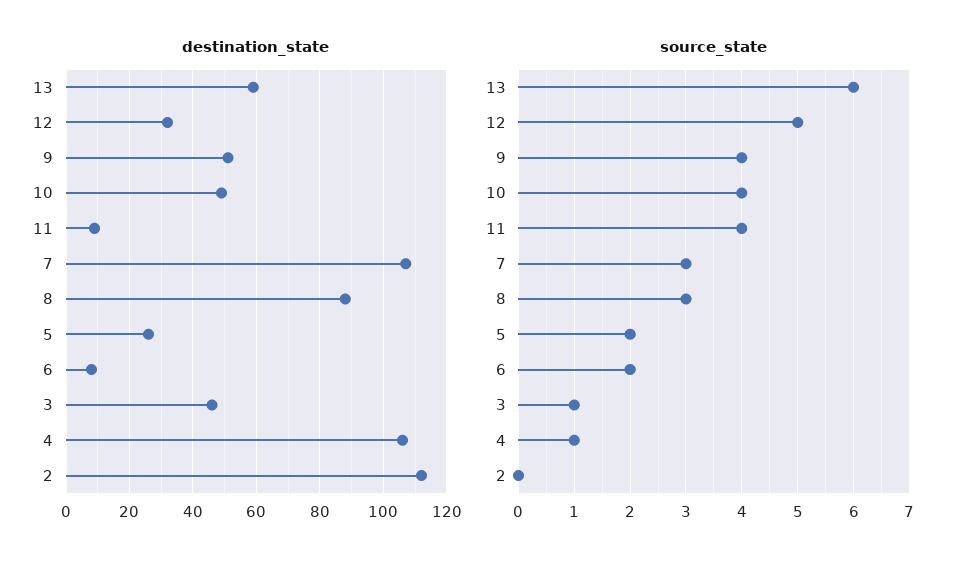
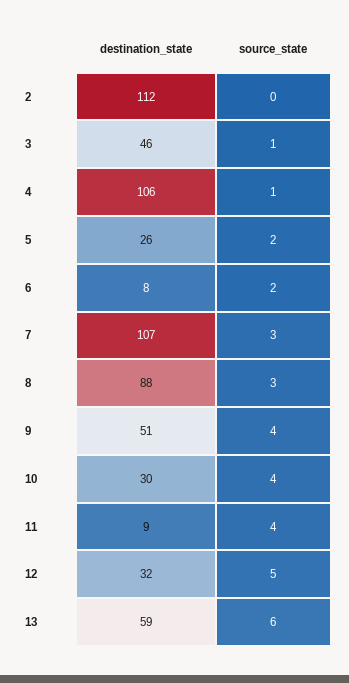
destination_state, 10: 50 -> 30

